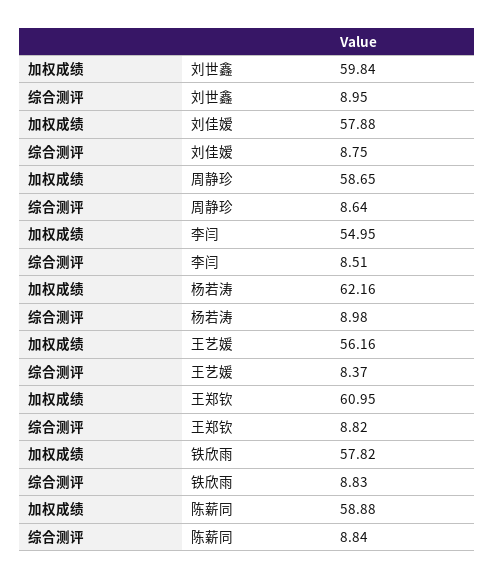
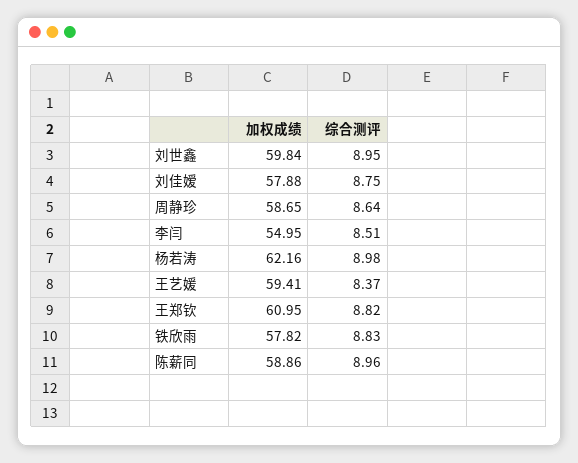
加权成绩, 王艺媛: 56.16 -> 59.41
加权成绩, 陈薪同: 58.88 -> 58.86
综合测评, 陈薪同: 8.84 -> 8.96

